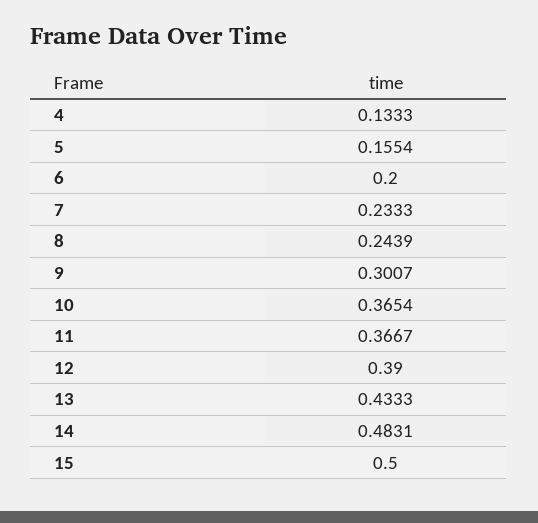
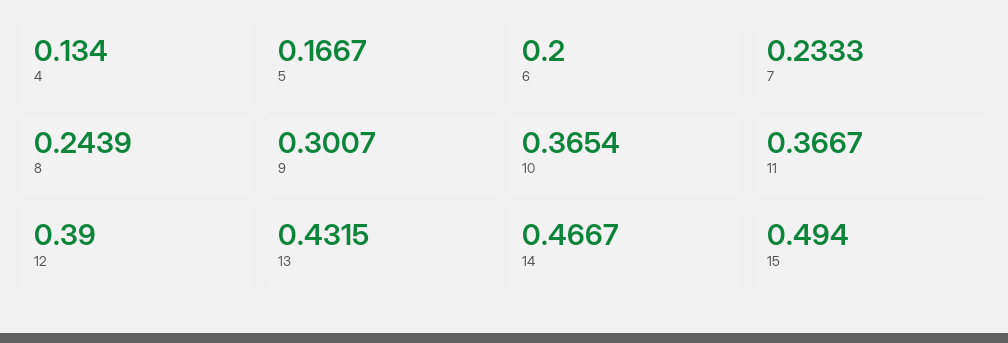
4: 0.1333 -> 0.134
5: 0.1554 -> 0.1667
13: 0.4333 -> 0.4315
14: 0.4831 -> 0.4667
15: 0.5 -> 0.494

